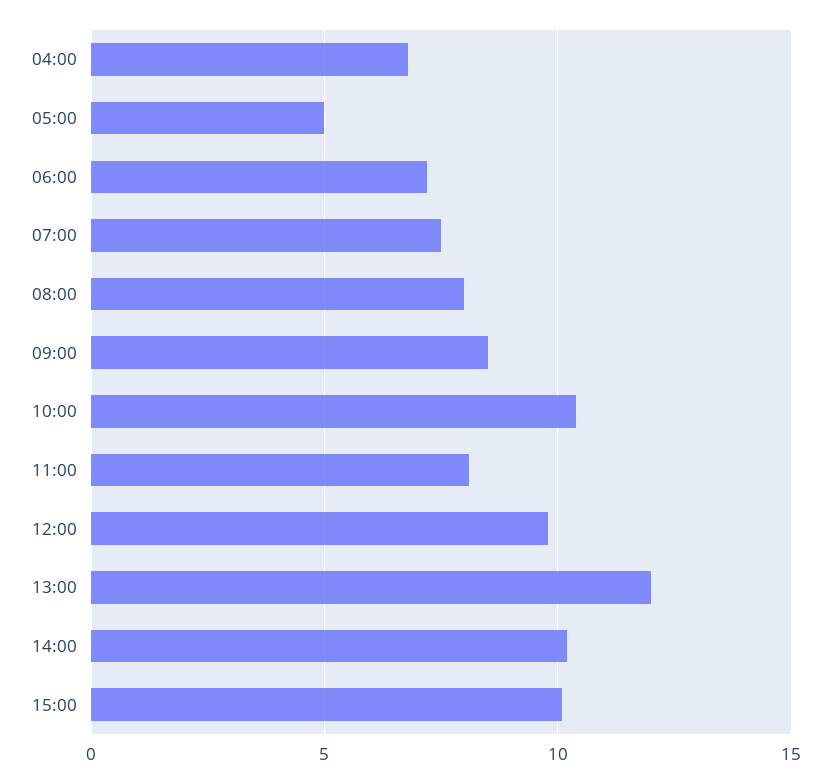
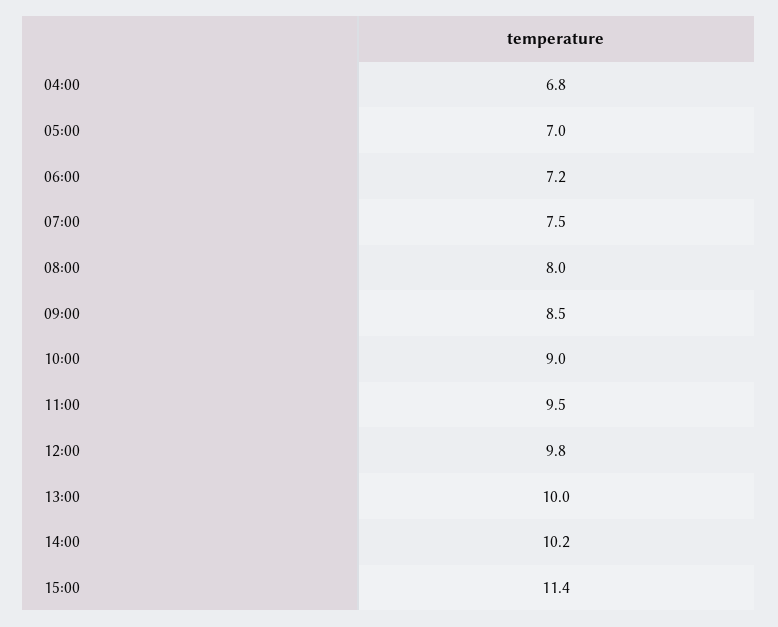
05:00: 5 -> 7
10:00: 10.5 -> 9
11:00: 8 -> 9.5
13:00: 12 -> 10
15:00: 10 -> 11.4

